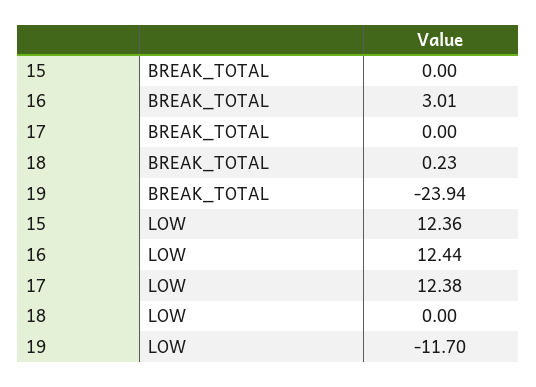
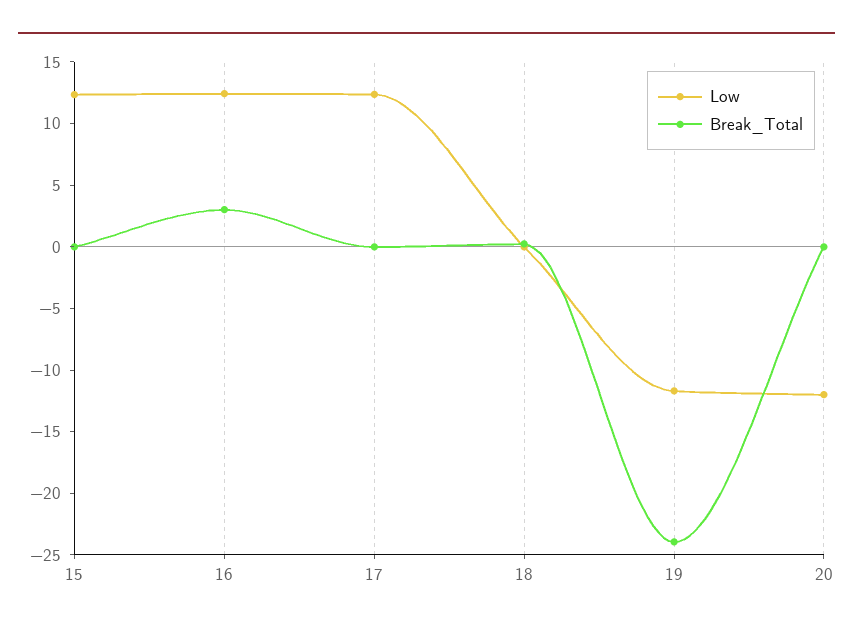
LOW, 20: none -> -12
BREAK_TOTAL, 20: none -> 0

